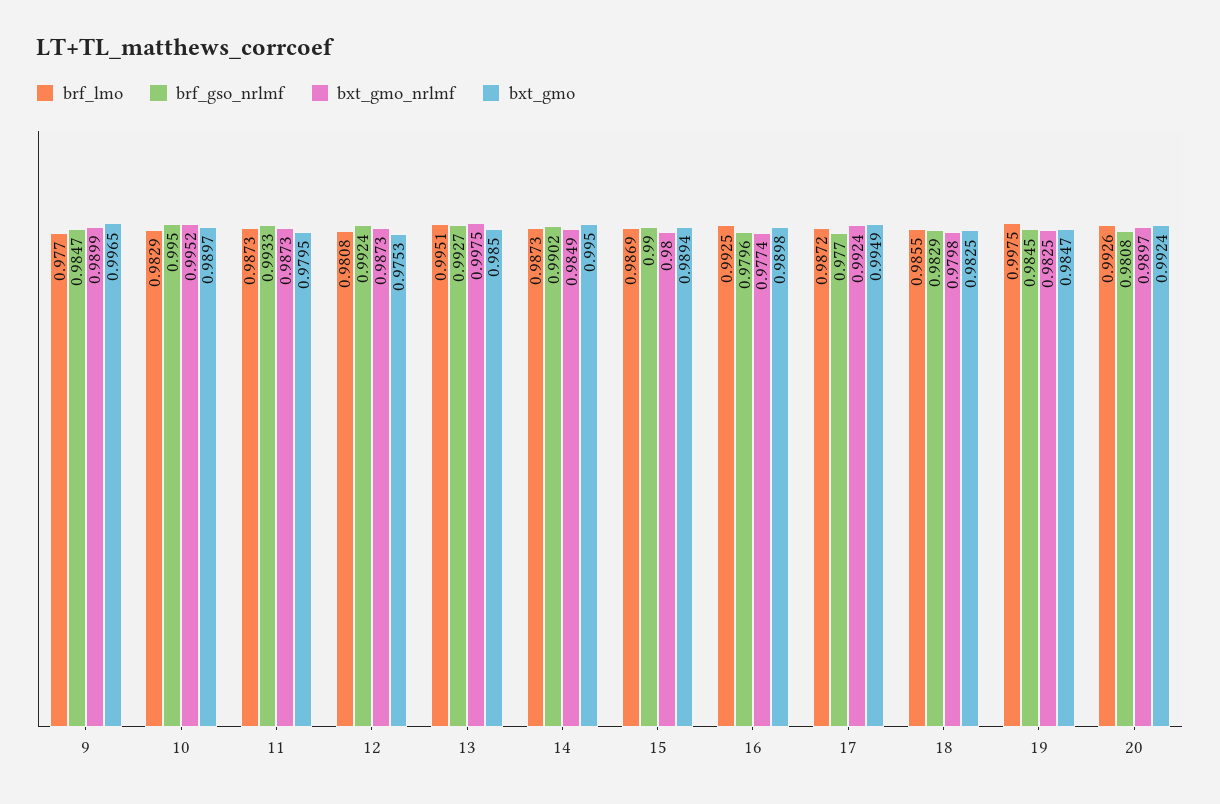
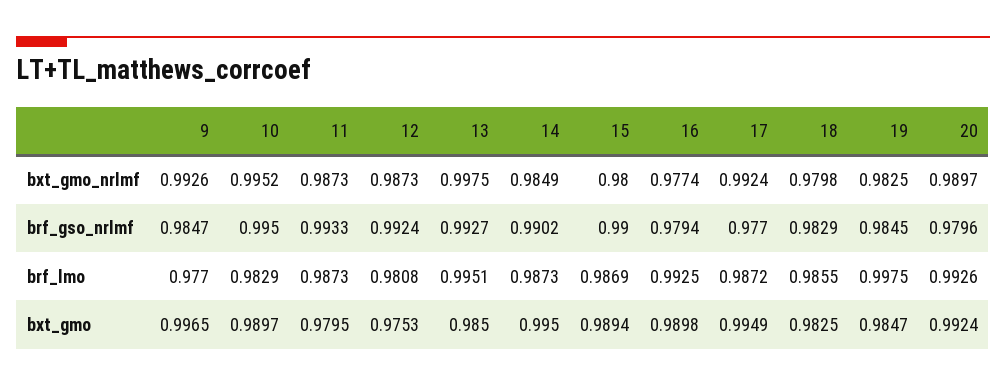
bxt_gmo_nrlmf, 9: 0.9899 -> 0.9926
brf_gso_nrlmf, 16: 0.9796 -> 0.9794
brf_gso_nrlmf, 20: 0.9808 -> 0.9796

